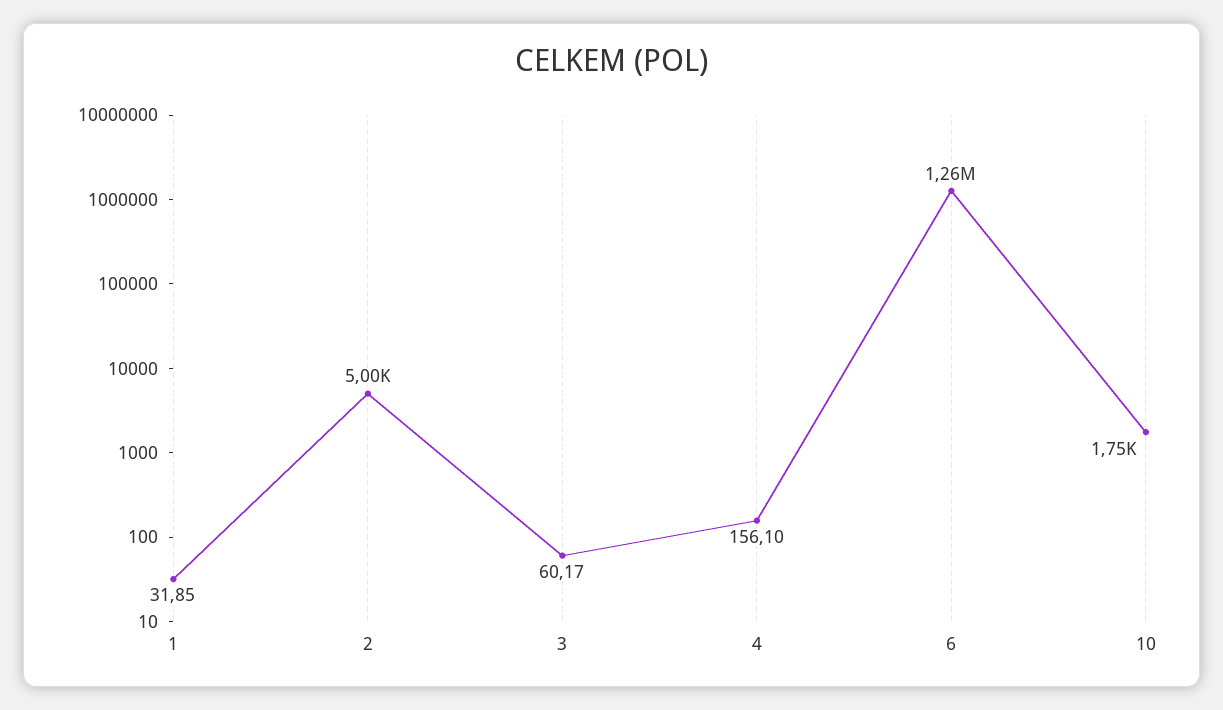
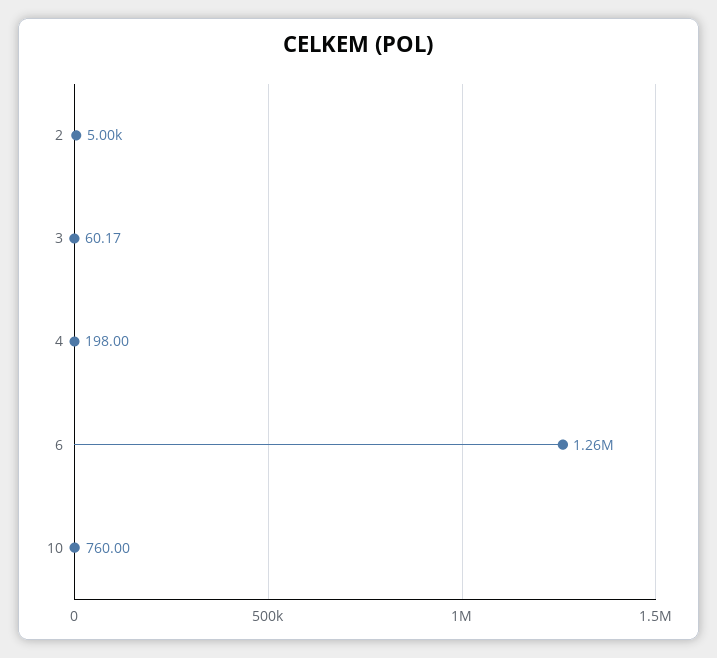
1: 31.85 -> none
4: 156.1 -> 198
10: 1750 -> 760

